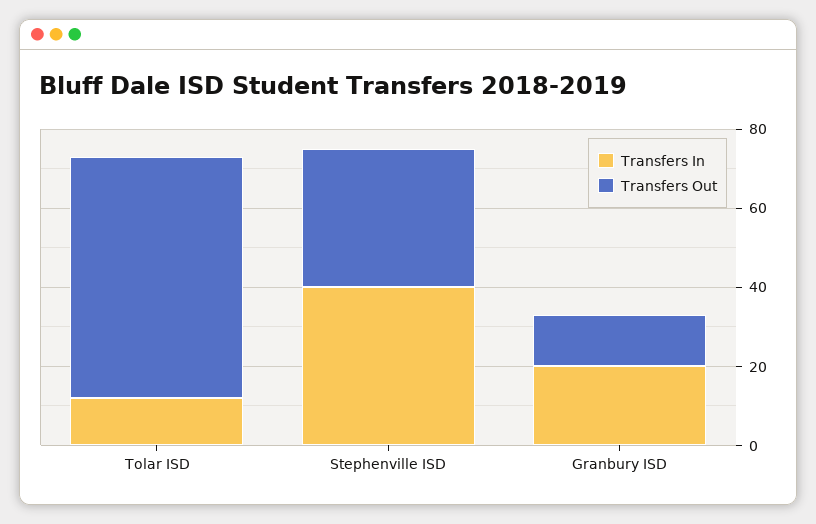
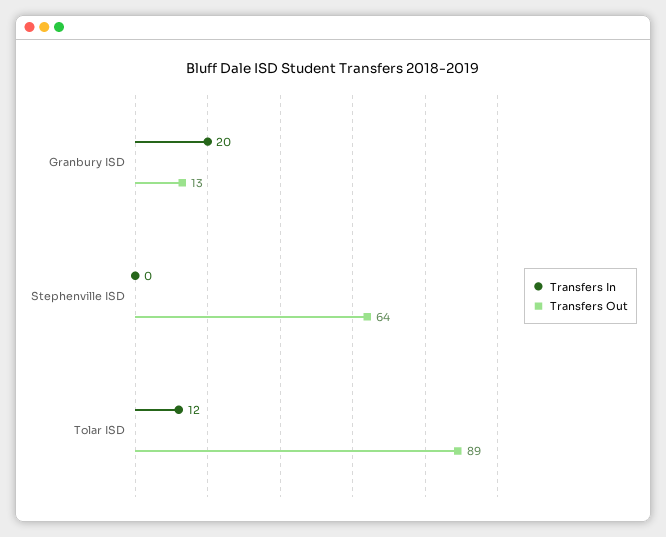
Transfers Out, Tolar ISD: 60 -> 89
Transfers In, Stephenville ISD: 40 -> 0
Transfers Out, Stephenville ISD: 35 -> 64

